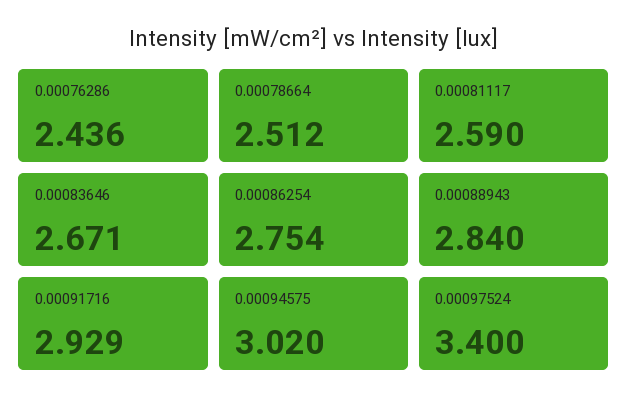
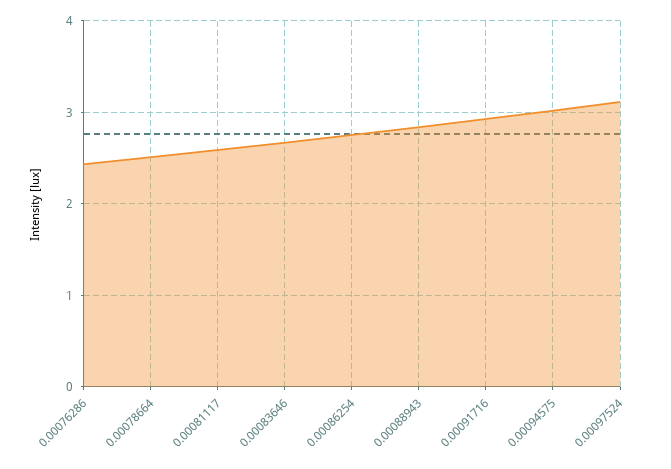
0.00097524: 3.4 -> 3.1

